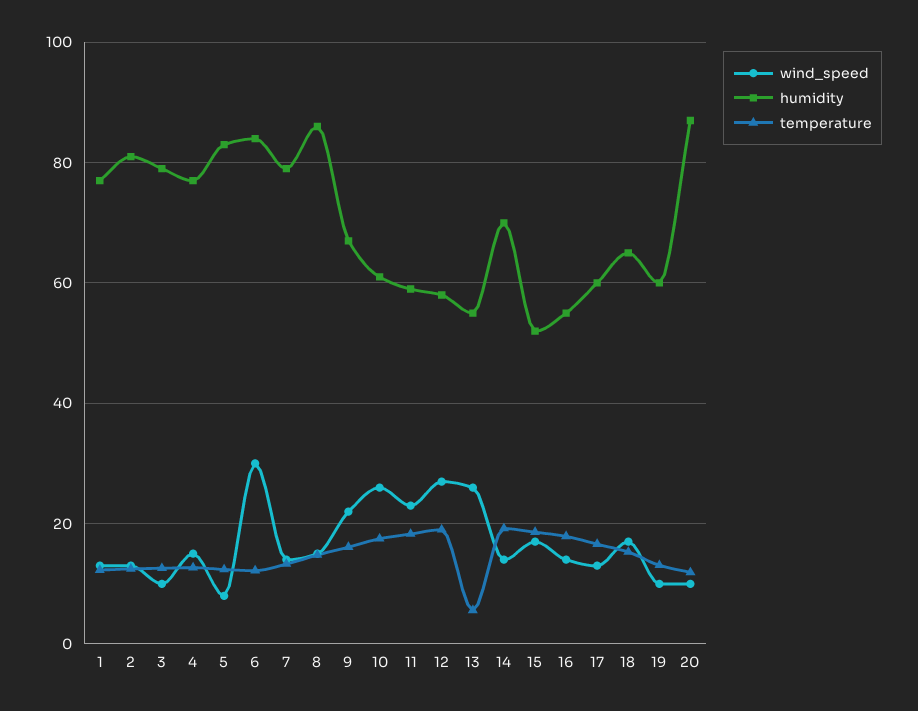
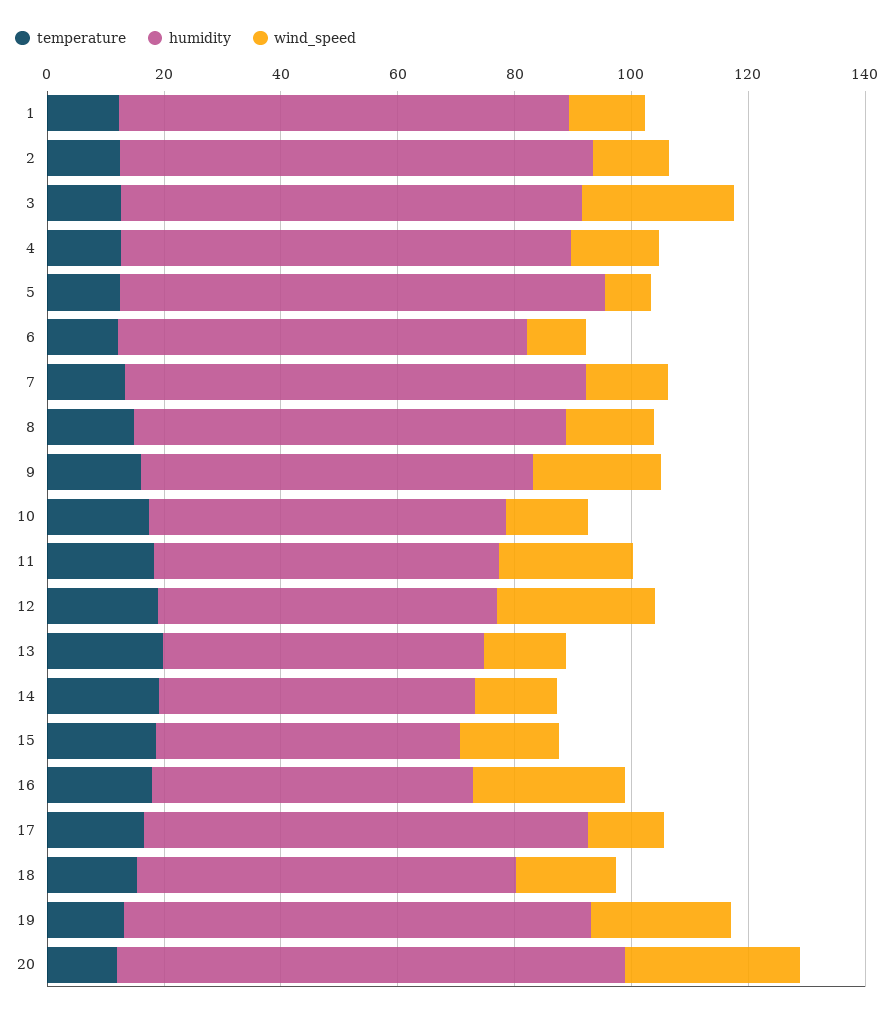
wind_speed, 3: 10 -> 25
wind_speed, 6: 30 -> 10
humidity, 6: 84 -> 70
humidity, 8: 86 -> 75
wind_speed, 10: 26 -> 15
wind_speed, 13: 26 -> 15
temperature, 13: 6 -> 20
humidity, 14: 70 -> 55
wind_speed, 16: 14 -> 25
humidity, 17: 60 -> 75
wind_speed, 19: 10 -> 25
humidity, 19: 60 -> 80
wind_speed, 20: 10 -> 30

